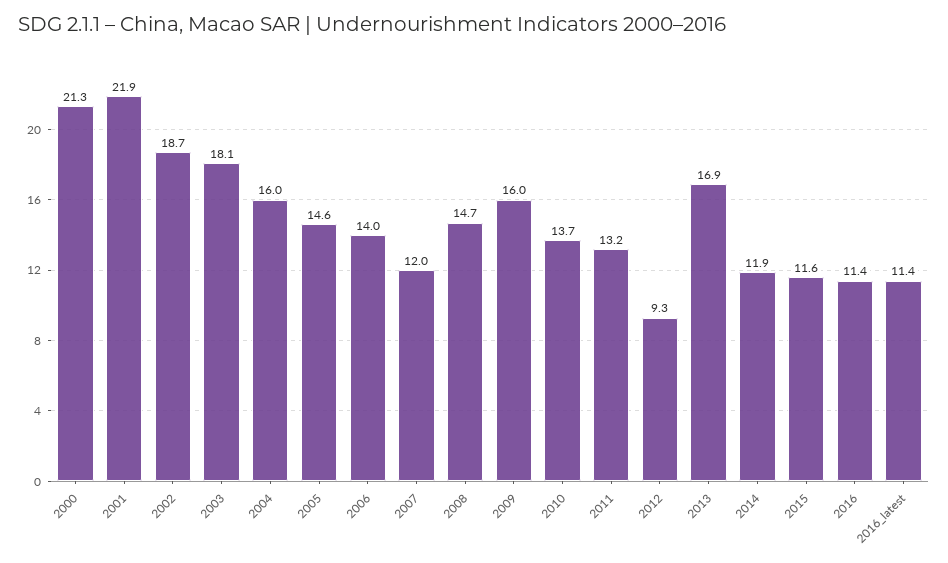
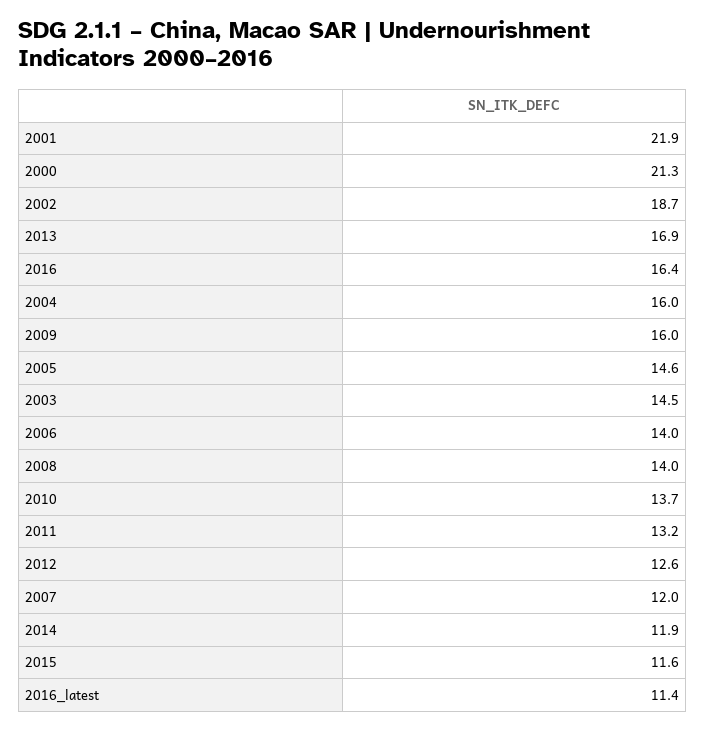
2003: 18.1 -> 14.5
2008: 14.7 -> 14
2012: 9.3 -> 12.6
2016: 11.4 -> 16.4

